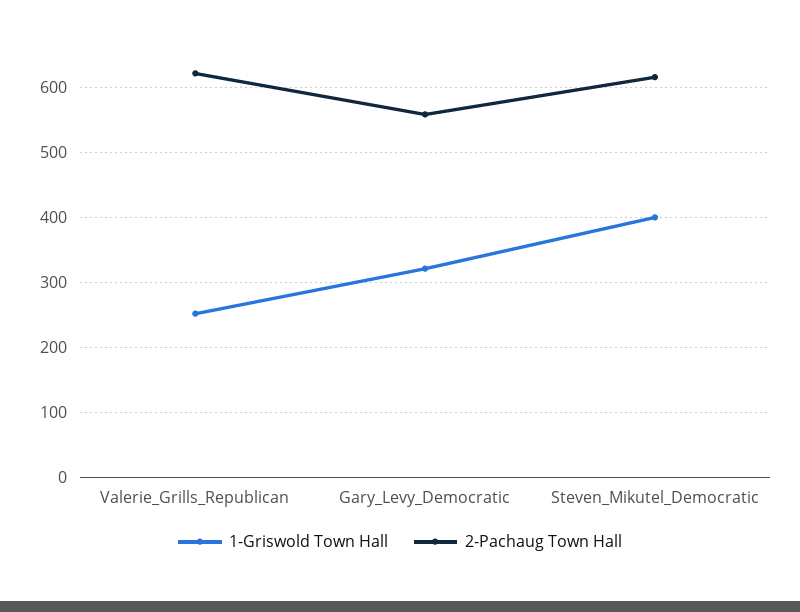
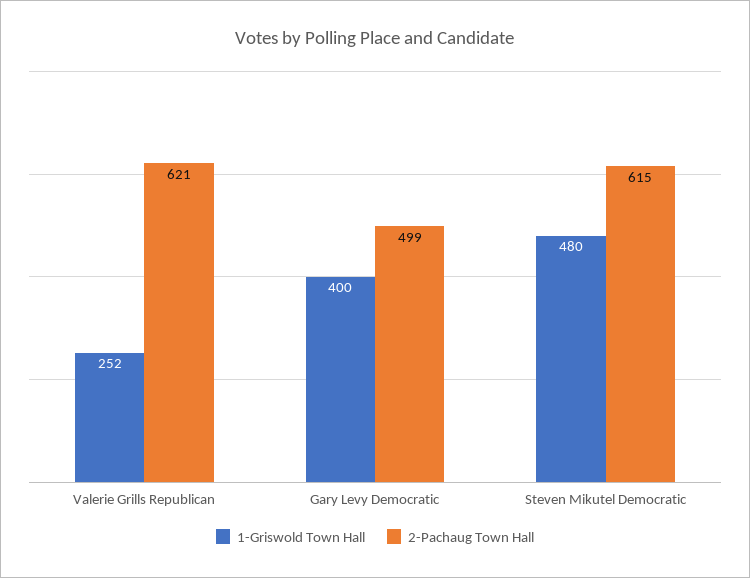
1-Griswold Town Hall, Gary_Levy_Democratic: 320 -> 400
2-Pachaug Town Hall, Gary_Levy_Democratic: 560 -> 499
1-Griswold Town Hall, Steven_Mikutel_Democratic: 400 -> 480

